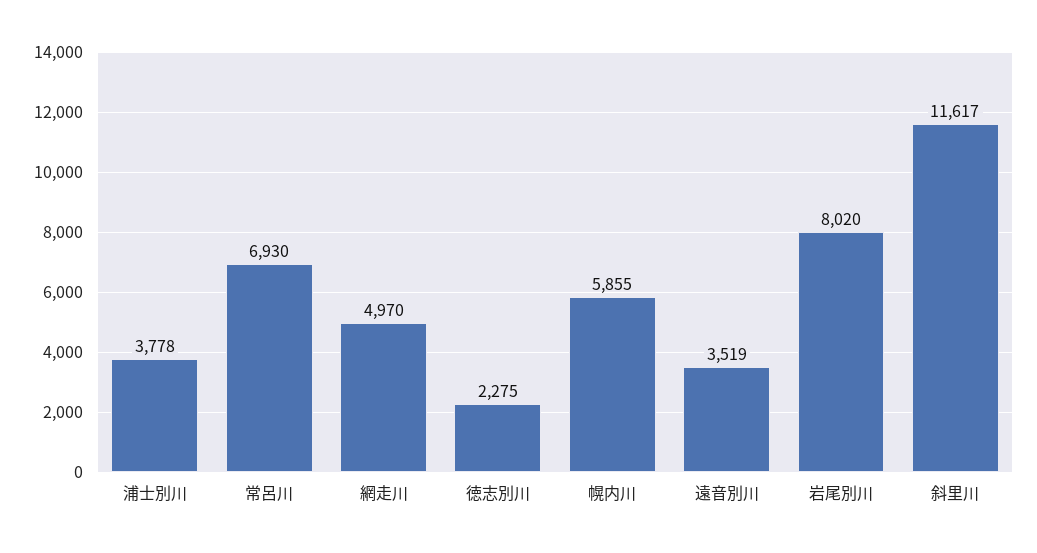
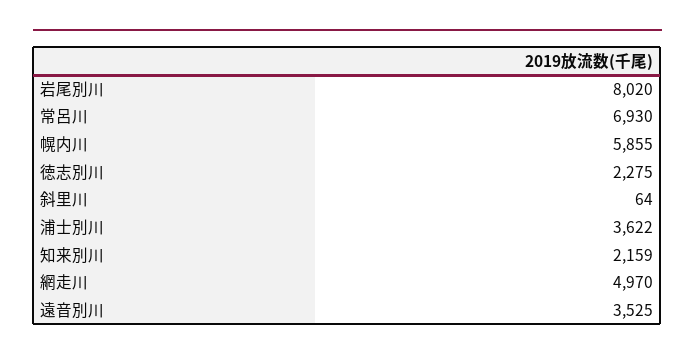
浦士別川: 3778 -> 3622
遠音別川: 3519 -> 3525
斜里川: 11617 -> 64
知来別川: none -> 2159

